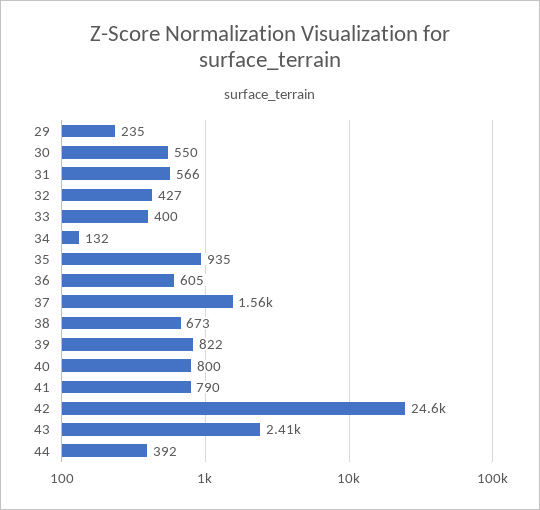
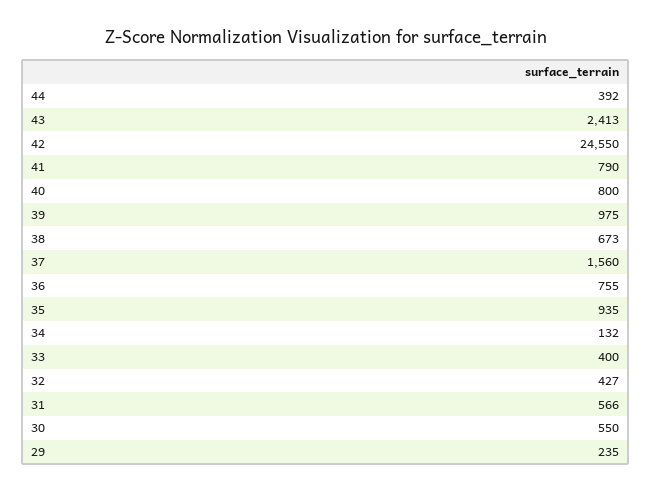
36: 605 -> 755
39: 822 -> 975

